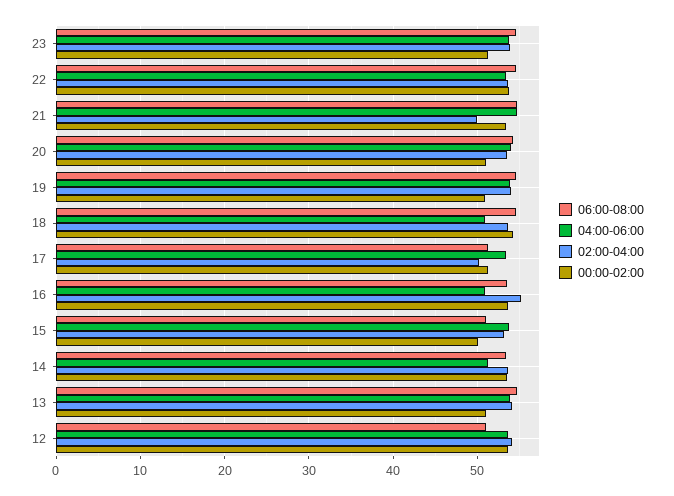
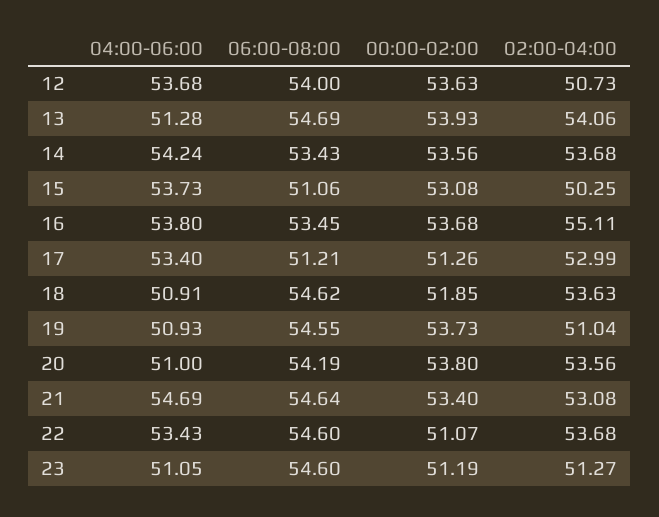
04:00-06:00, 23: 54 -> 51.05
02:00-04:00, 23: 54 -> 51.27
00:00-02:00, 22: 54 -> 51.07
02:00-04:00, 21: 50 -> 53.08
04:00-06:00, 20: 54 -> 51
00:00-02:00, 20: 51 -> 53.8
04:00-06:00, 19: 54 -> 50.93
02:00-04:00, 19: 54 -> 51.04
00:00-02:00, 19: 51 -> 53.73
00:00-02:00, 18: 54 -> 51.85
02:00-04:00, 17: 50 -> 52.99
04:00-06:00, 16: 51 -> 53.8
02:00-04:00, 15: 53 -> 50.25
00:00-02:00, 15: 50 -> 53.08
04:00-06:00, 14: 51 -> 54.24
04:00-06:00, 13: 54 -> 51.28
00:00-02:00, 13: 51 -> 53.93
06:00-08:00, 12: 51 -> 54
02:00-04:00, 12: 54 -> 50.73

